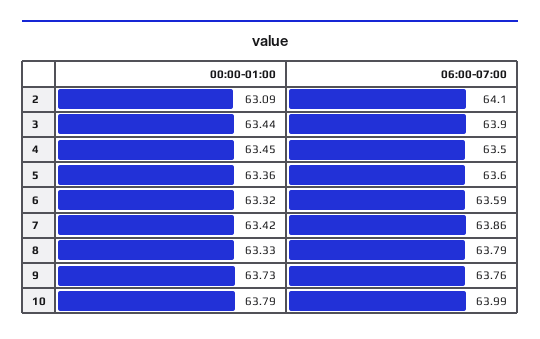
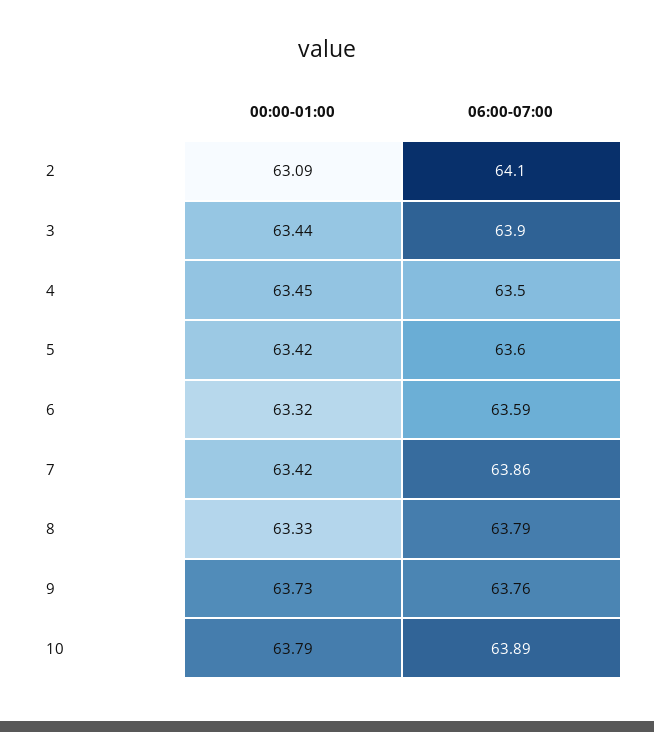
00:00-01:00, 5: 63.36 -> 63.42
06:00-07:00, 10: 63.99 -> 63.89

